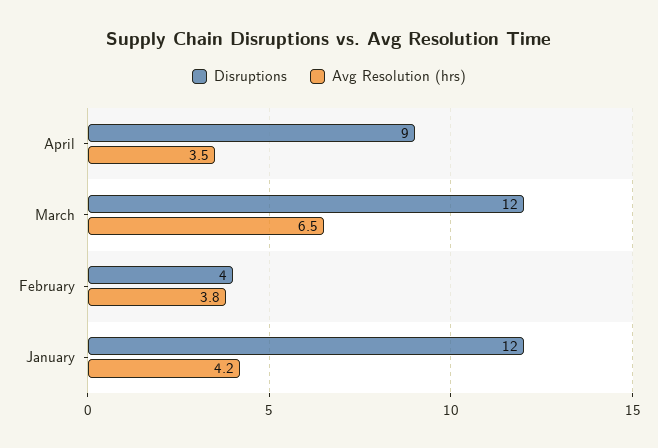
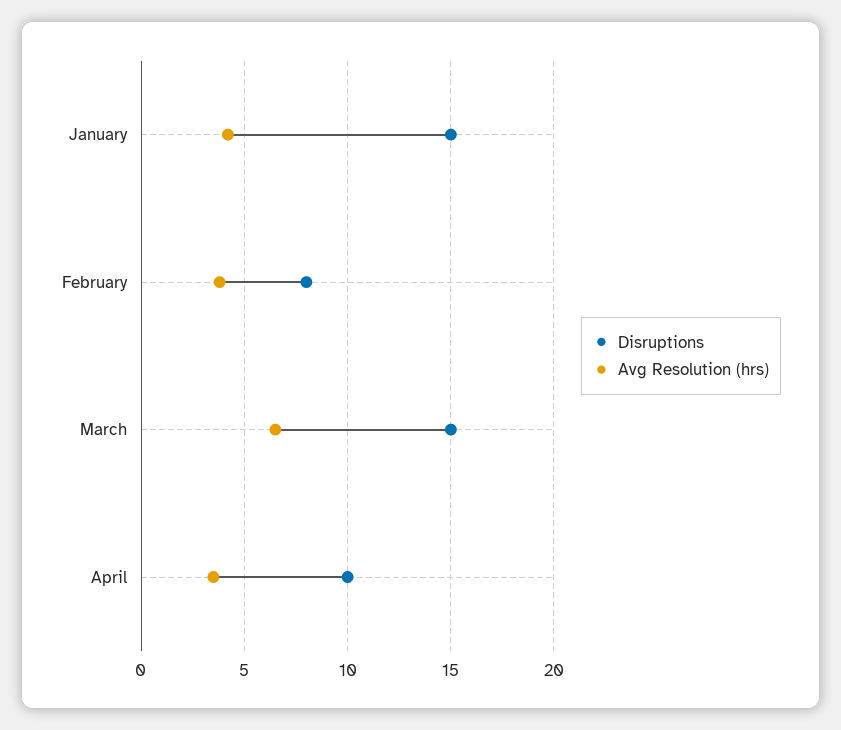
Disruptions, April: 9 -> 10
Disruptions, March: 12 -> 15
Disruptions, February: 4 -> 8
Disruptions, January: 12 -> 15

